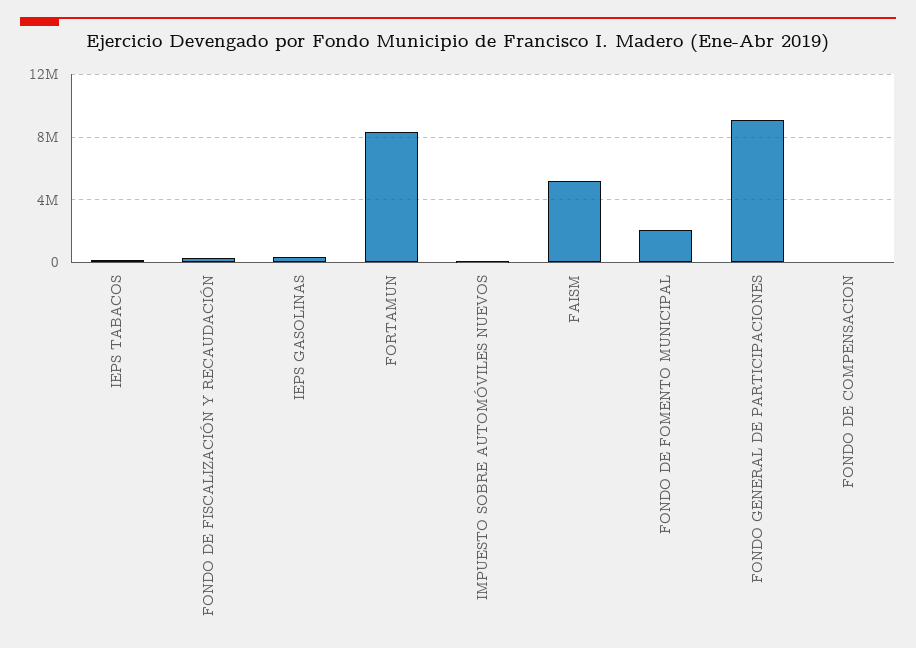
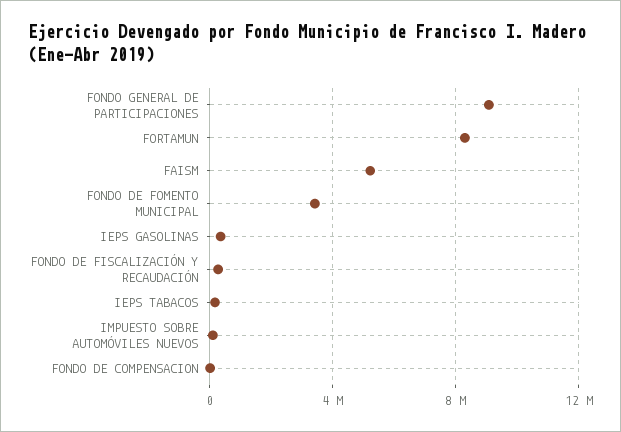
FONDO DE FOMENTO MUNICIPAL: 2000000 -> 3500000

